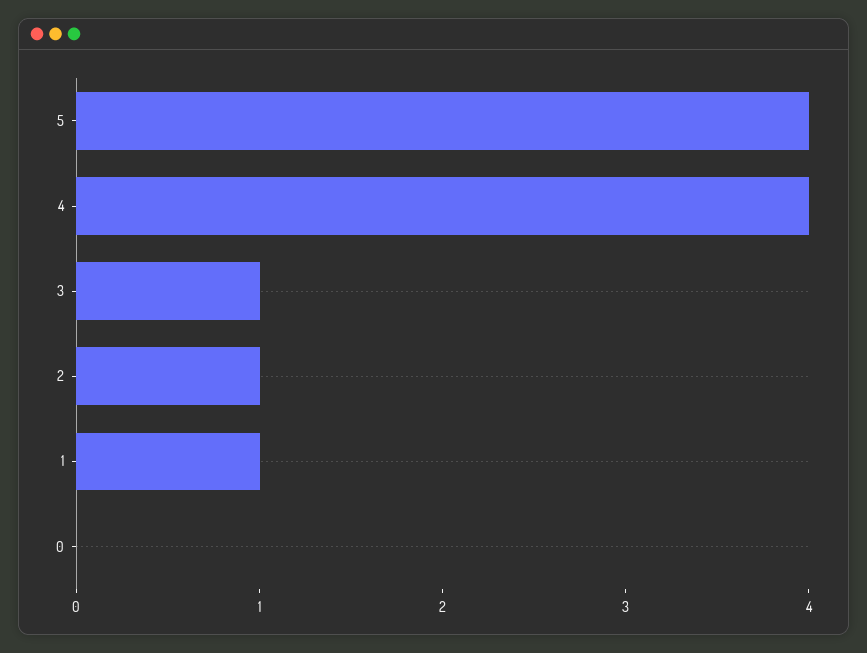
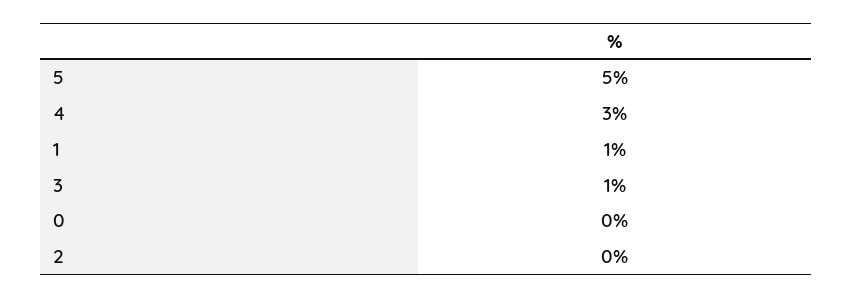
5: 4 -> 5
4: 4 -> 3
2: 1 -> 0

